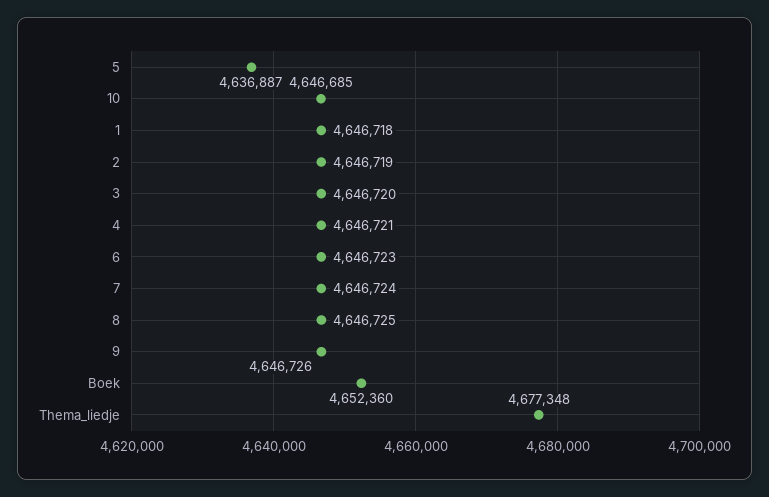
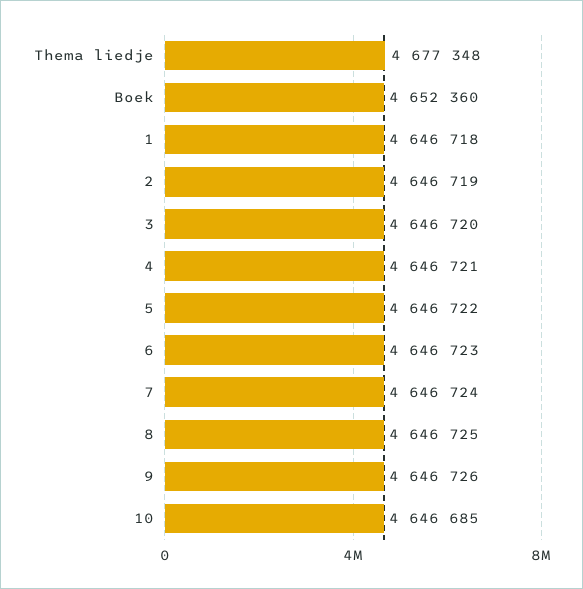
5: 4636887 -> 4646722

